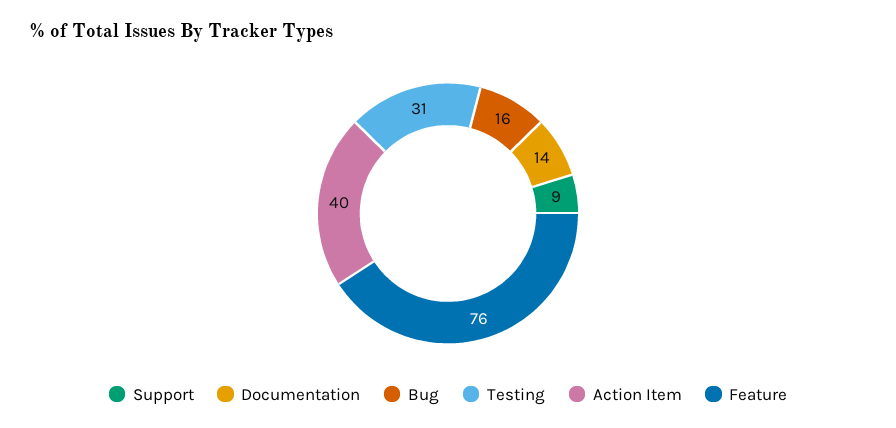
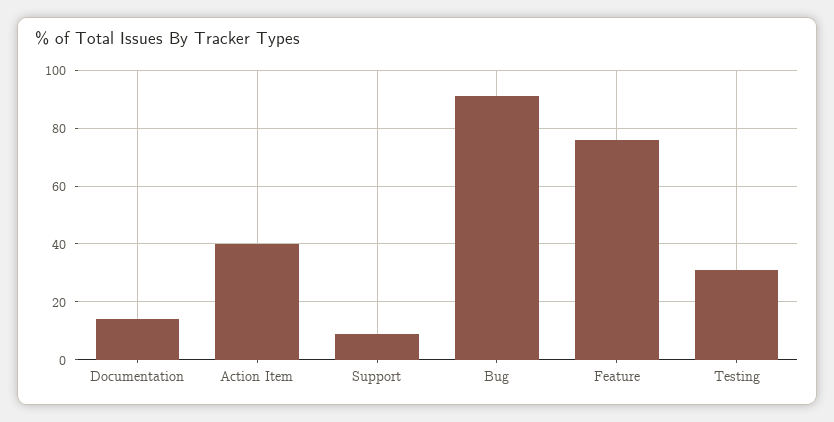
Bug: 16 -> 90

